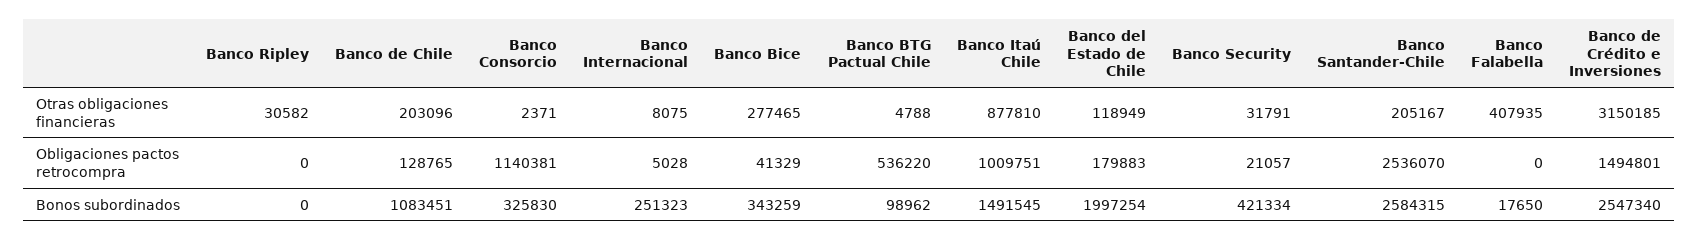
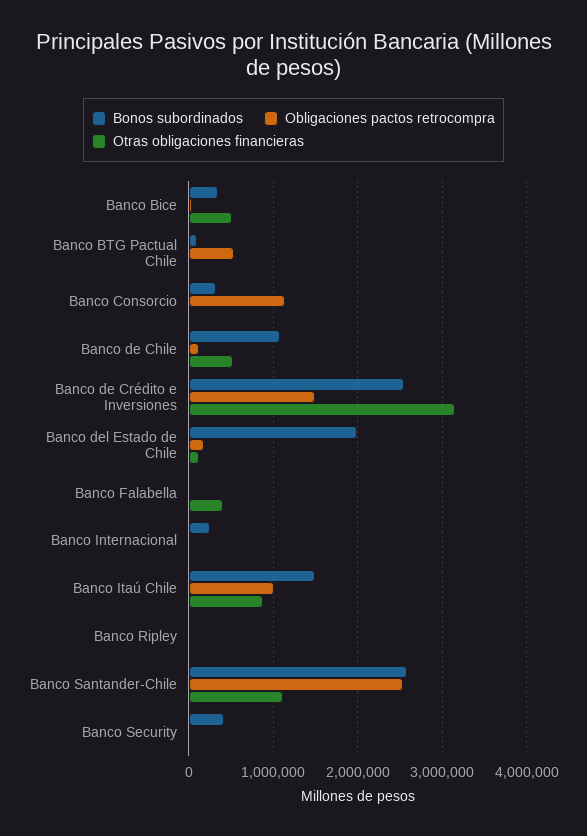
Otras obligaciones financieras, Banco de Chile: 203096 -> 500000
Otras obligaciones financieras, Banco Bice: 277465 -> 500000
Otras obligaciones financieras, Banco Santander-Chile: 205167 -> 1100000

